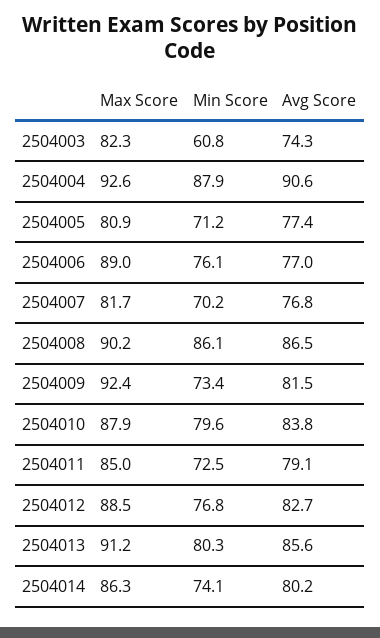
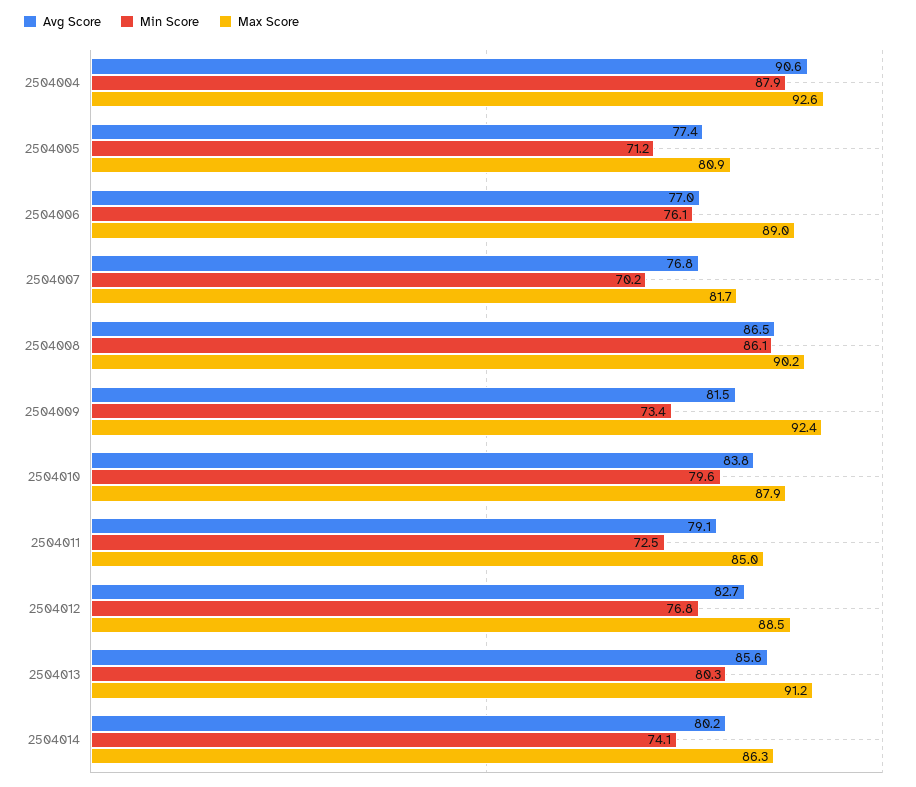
Max Score, 2504003: 82.3 -> none
Min Score, 2504003: 60.8 -> none
Avg Score, 2504003: 74.3 -> none

